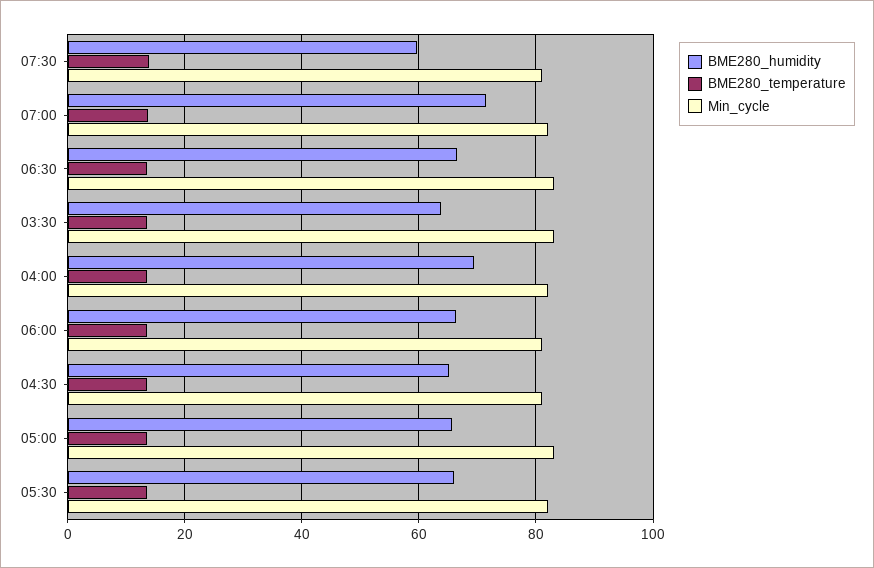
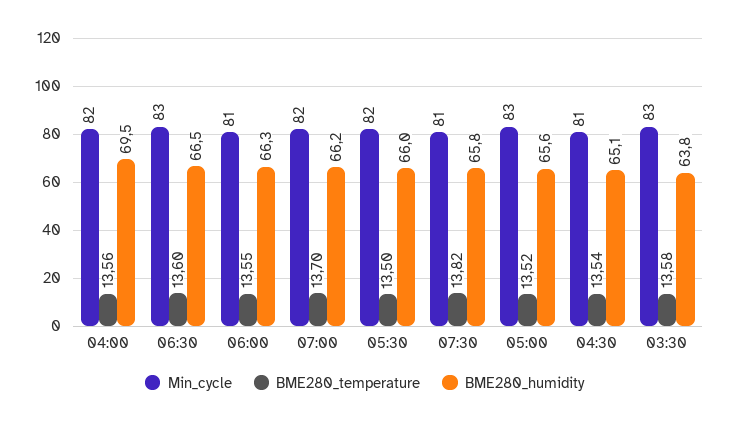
BME280_humidity, 07:30: 60 -> 65.8
BME280_humidity, 07:00: 72 -> 66.2

